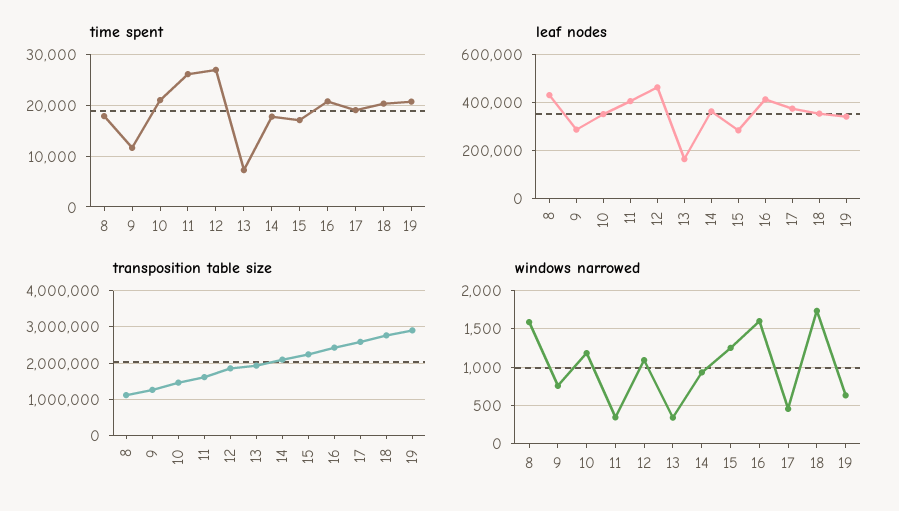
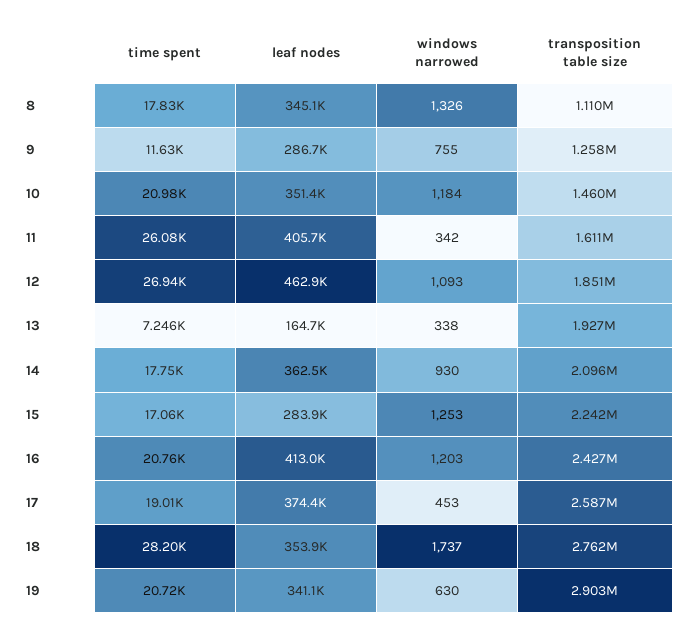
time spent, 18: 20000 -> 28200
leaf nodes, 8: 425000 -> 345100
windows narrowed, 8: 1600 -> 1326
windows narrowed, 16: 1600 -> 1203

